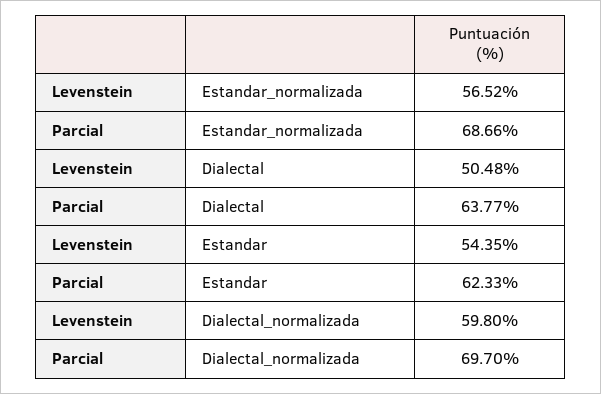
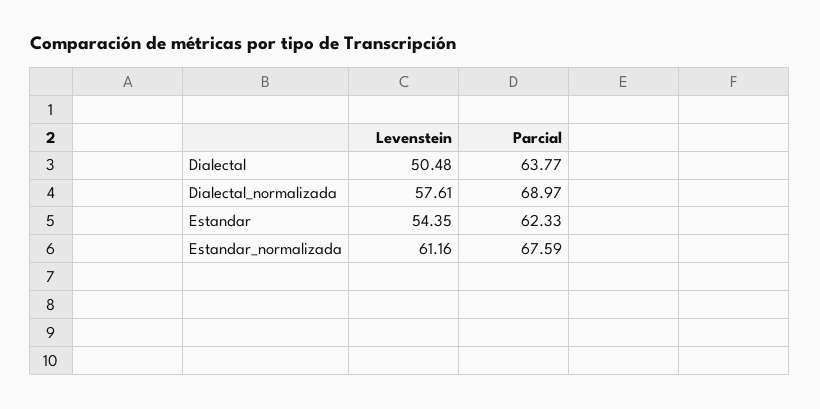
Levenstein, Estandar_normalizada: 56.52 -> 61.16
Parcial, Estandar_normalizada: 68.66 -> 67.59
Levenstein, Dialectal_normalizada: 59.8 -> 57.61
Parcial, Dialectal_normalizada: 69.7 -> 68.97

